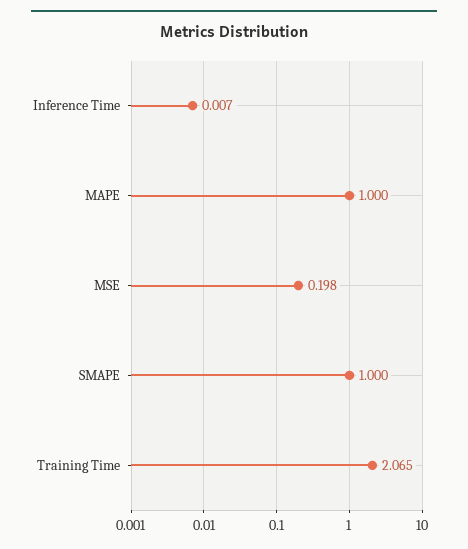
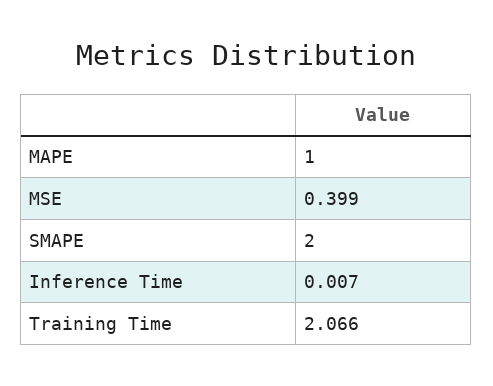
MSE: 0.198 -> 0.399
SMAPE: 1 -> 2
Training Time: 2.065 -> 2.066

